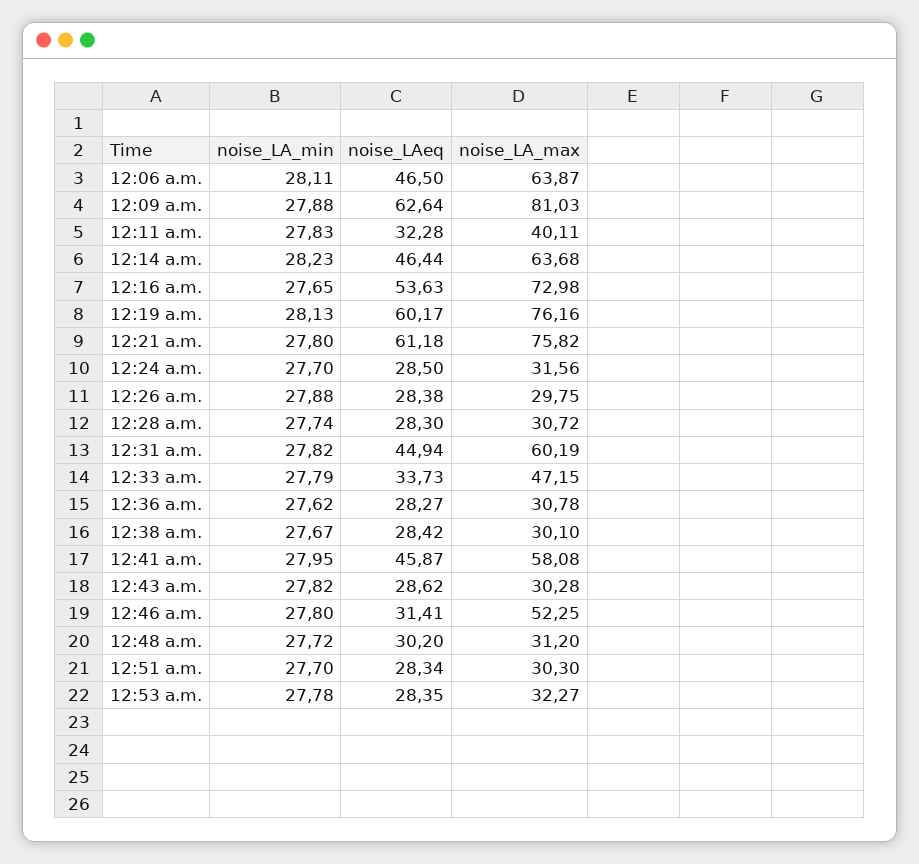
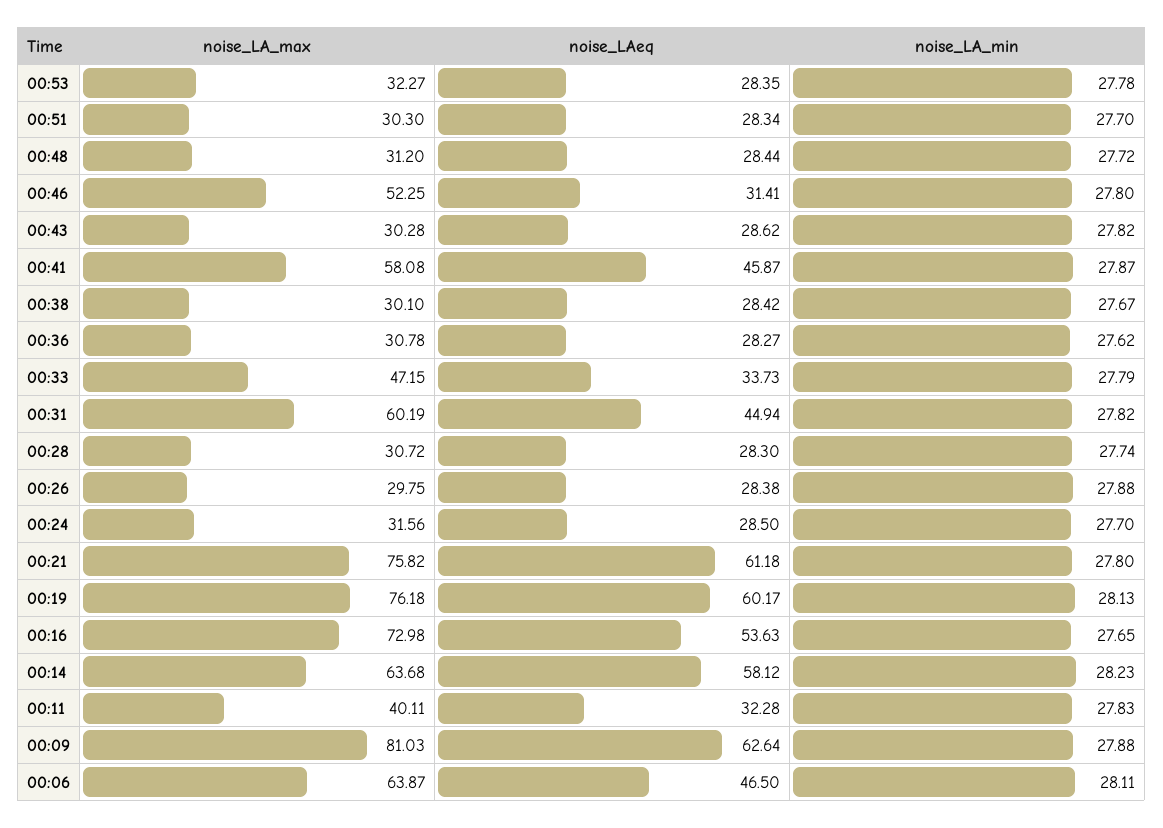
noise_LAeq, 12:14 a.m.: 46.44 -> 58.12
noise_LA_max, 12:19 a.m.: 76.16 -> 76.18
noise_LA_min, 12:41 a.m.: 27.95 -> 27.87
noise_LAeq, 12:48 a.m.: 30.2 -> 28.44

